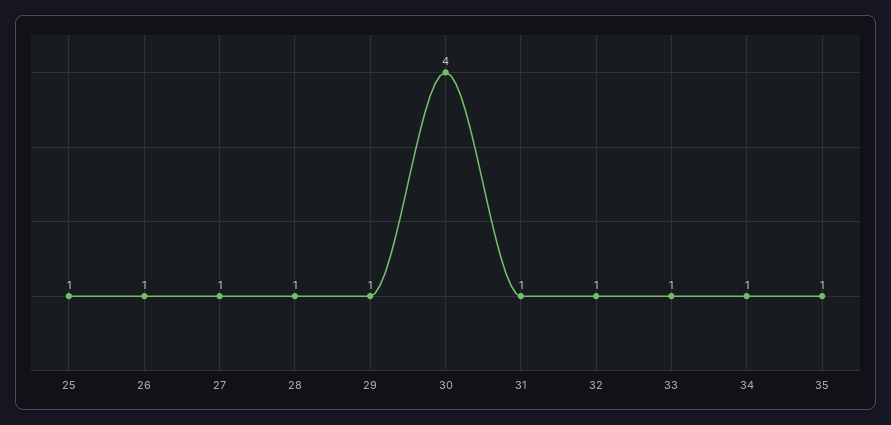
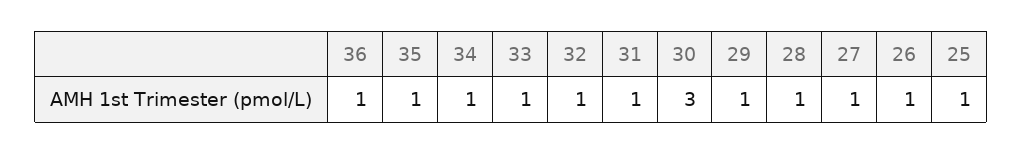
30: 4 -> 3
36: none -> 1

